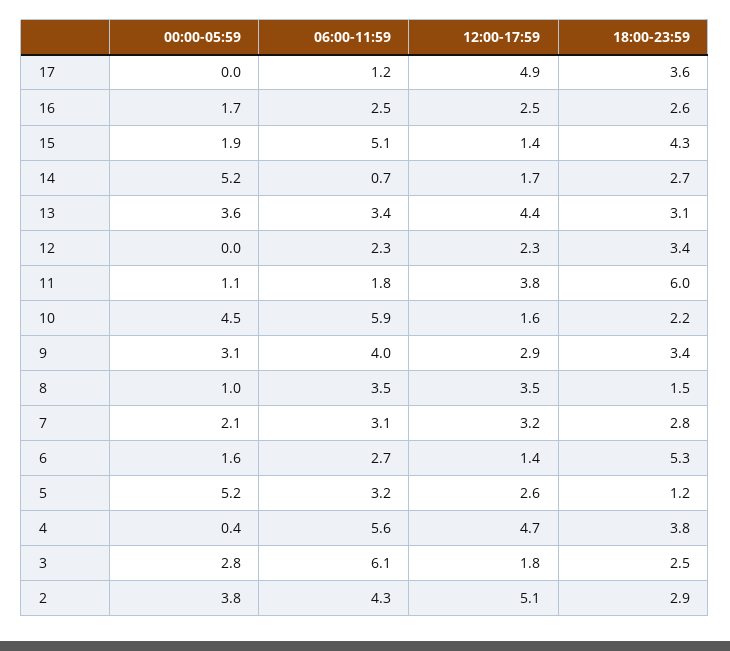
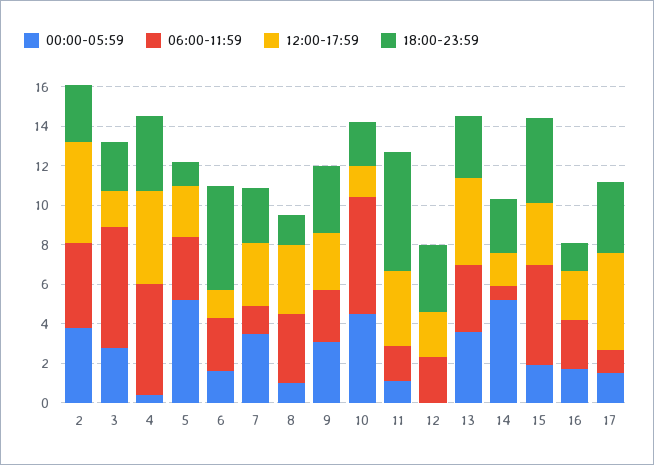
00:00-05:59, 17: 0 -> 1.5
18:00-23:59, 16: 2.6 -> 1.5
12:00-17:59, 15: 1.4 -> 3
06:00-11:59, 9: 4 -> 2.5
00:00-05:59, 7: 2.1 -> 3.5
06:00-11:59, 7: 3.1 -> 1.5

